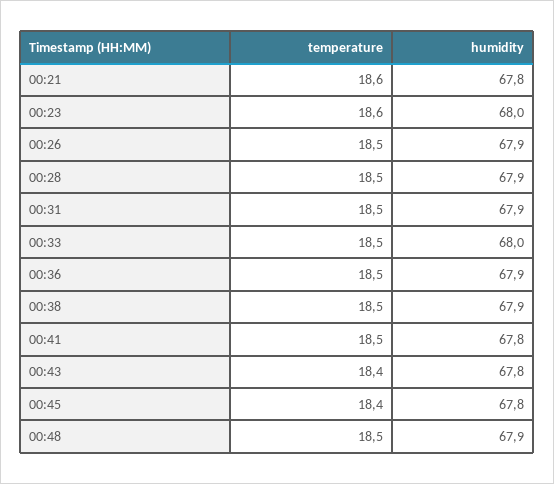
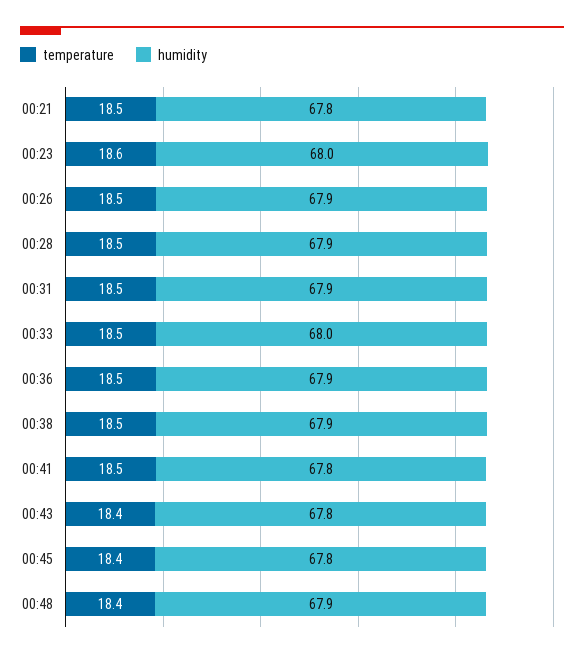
temperature, 00:21: 18.6 -> 18.5
temperature, 00:48: 18.5 -> 18.4

